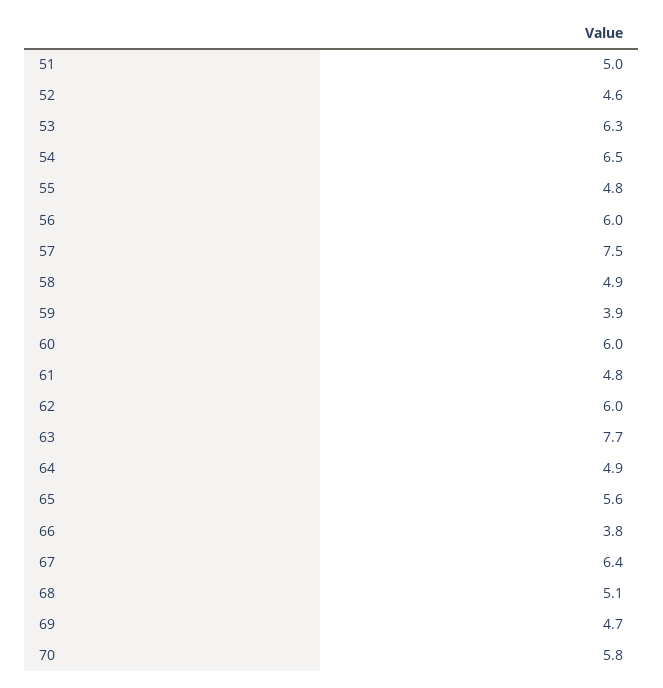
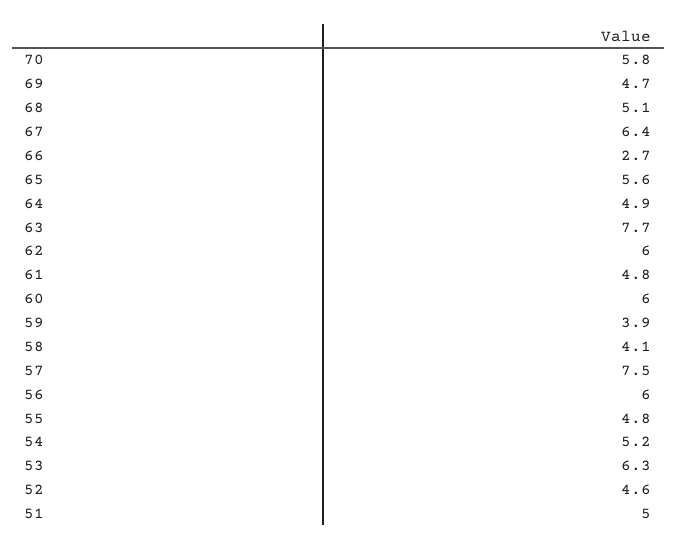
54: 6.5 -> 5.2
58: 4.9 -> 4.1
66: 3.8 -> 2.7

